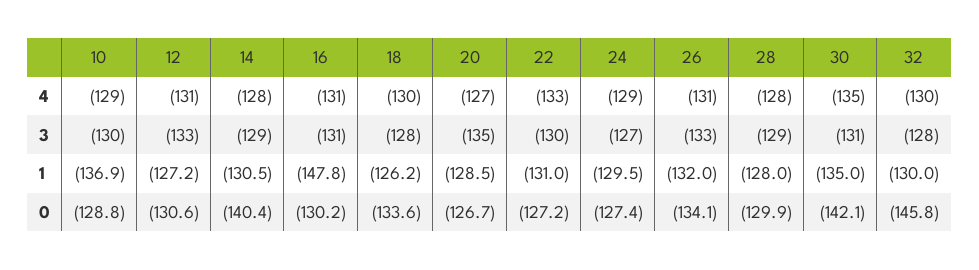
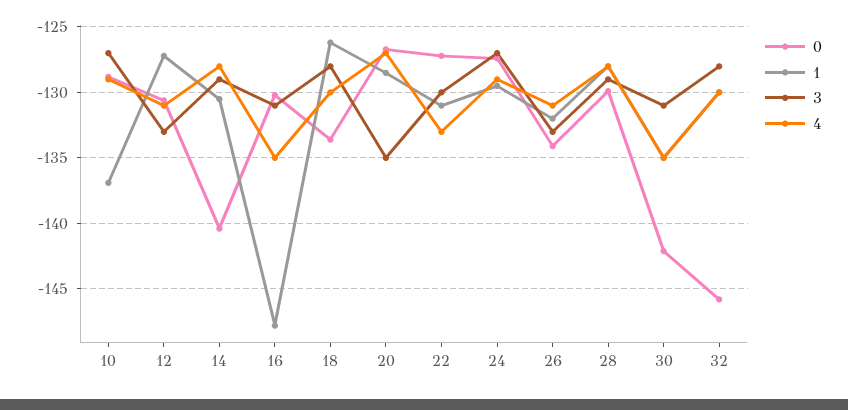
4, 16: -131 -> -135
3, 10: -130 -> -127

